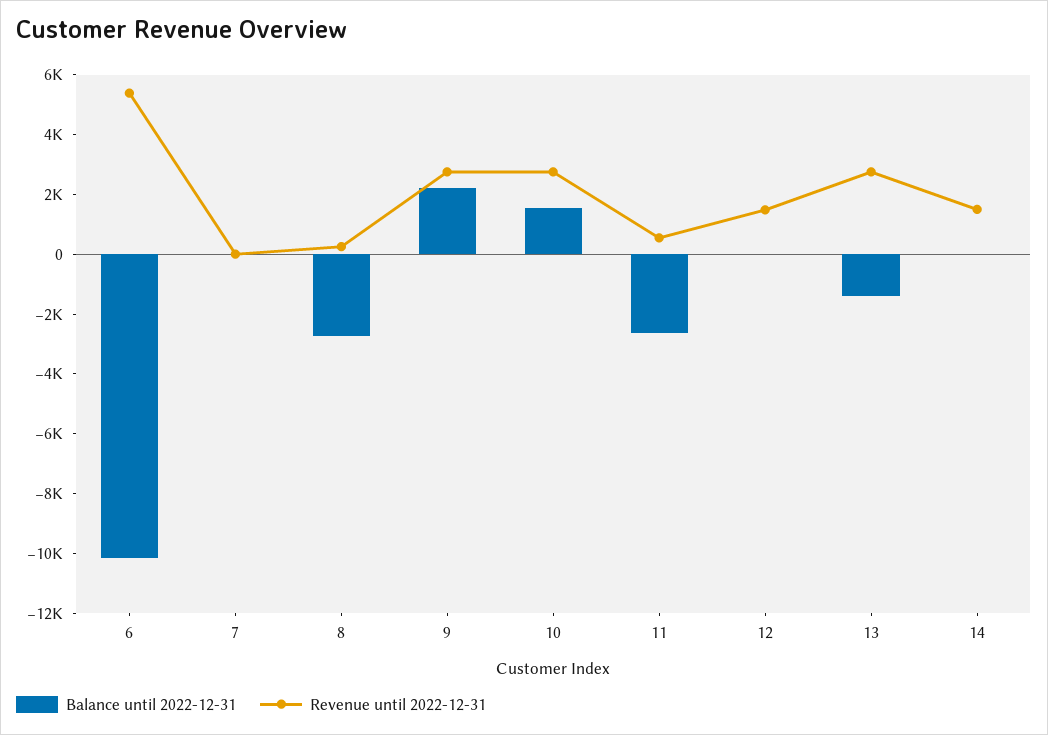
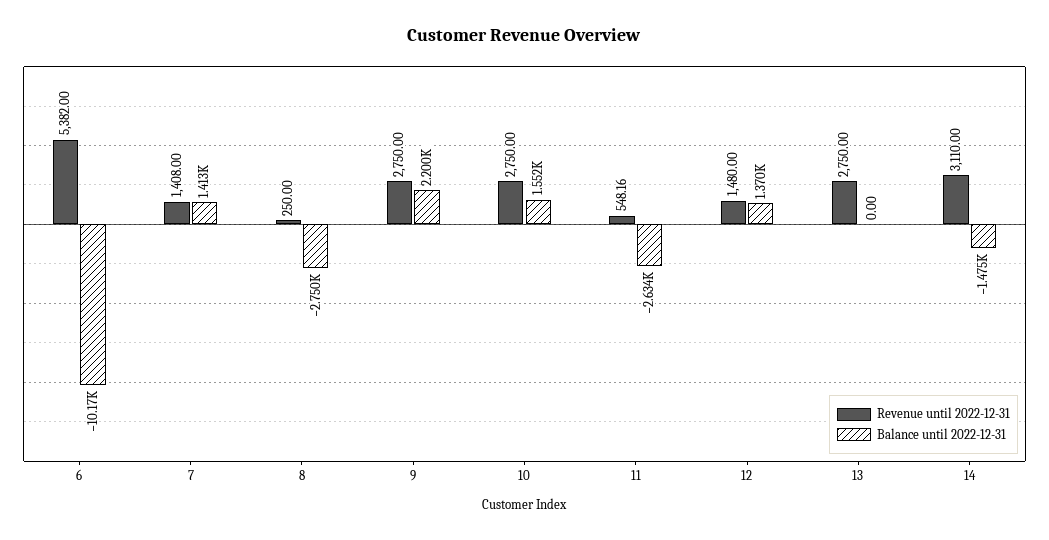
Balance until 2022-12-31, 7: 0 -> 1413
Revenue until 2022-12-31, 7: 0 -> 1408
Balance until 2022-12-31, 12: 0 -> 1370
Balance until 2022-12-31, 13: -1500 -> 0
Balance until 2022-12-31, 14: 0 -> -1475
Revenue until 2022-12-31, 14: 1500 -> 3110

